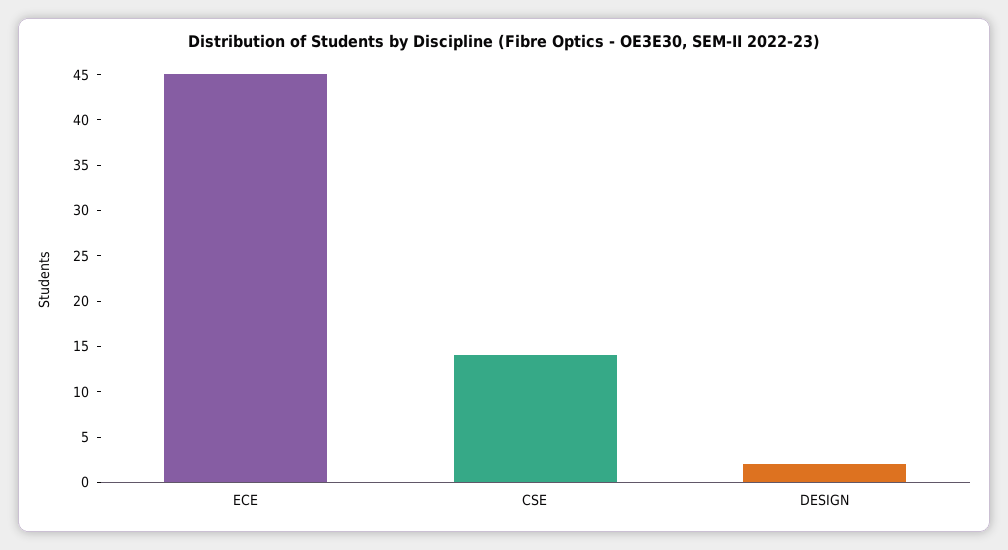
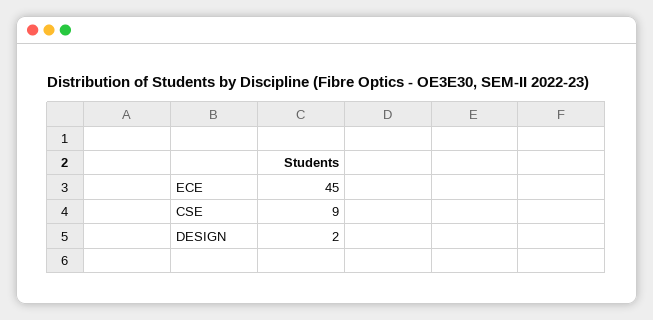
CSE: 14 -> 9

